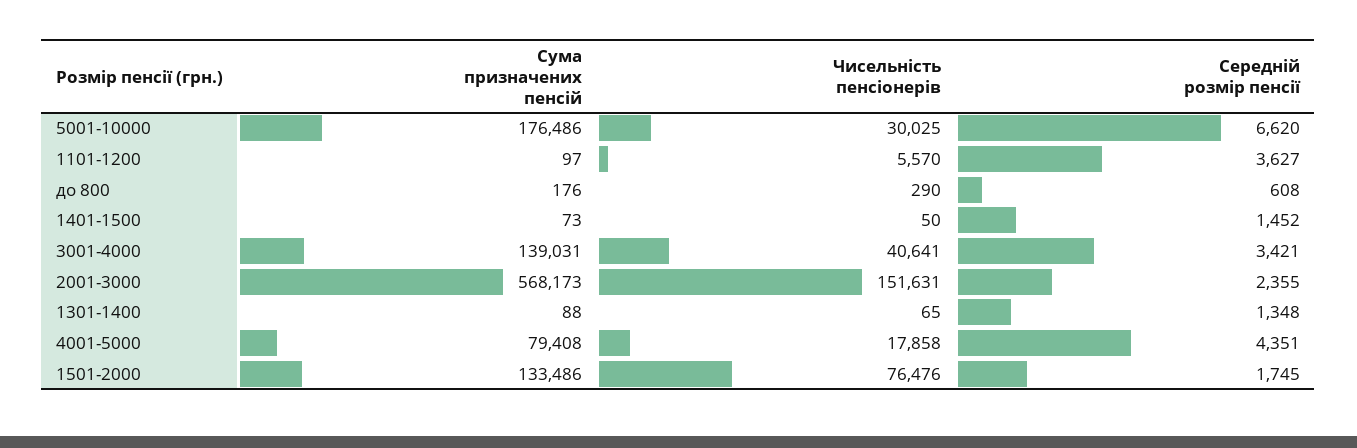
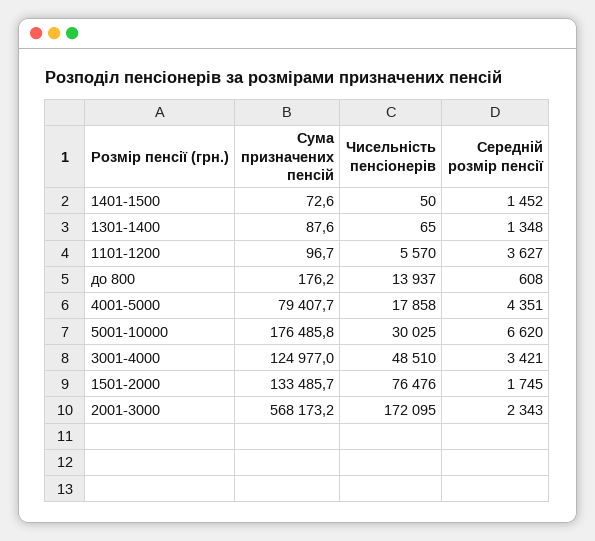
Чисельність пенсіонерів, до 800: 290 -> 13937
Сума призначених пенсій, 3001-4000: 139031 -> 124977
Чисельність пенсіонерів, 3001-4000: 40641 -> 48510
Чисельність пенсіонерів, 2001-3000: 151631 -> 172095
Середній розмір пенсії, 2001-3000: 2355 -> 2343

